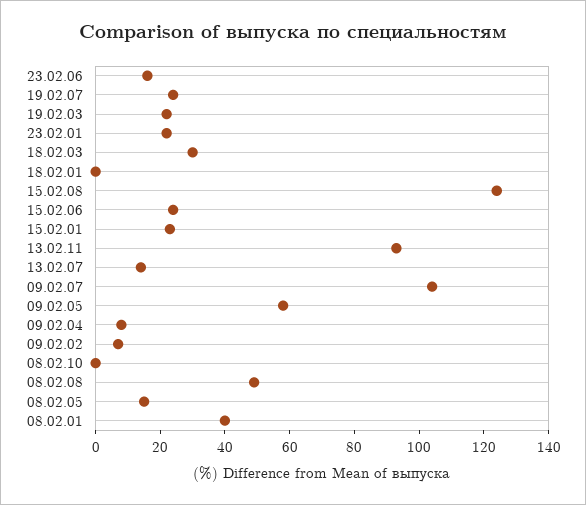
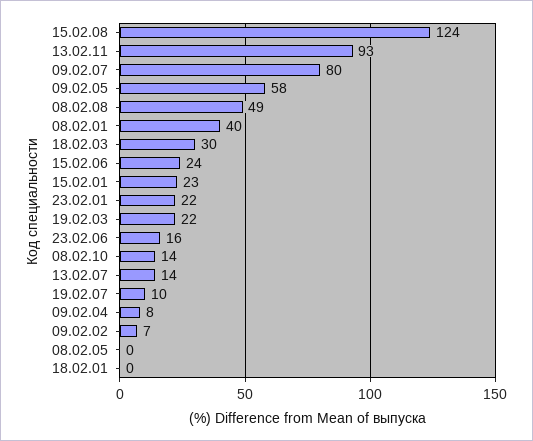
19.02.07: 25 -> 10
09.02.07: 105 -> 80
08.02.10: 0 -> 14
08.02.05: 15 -> 0

